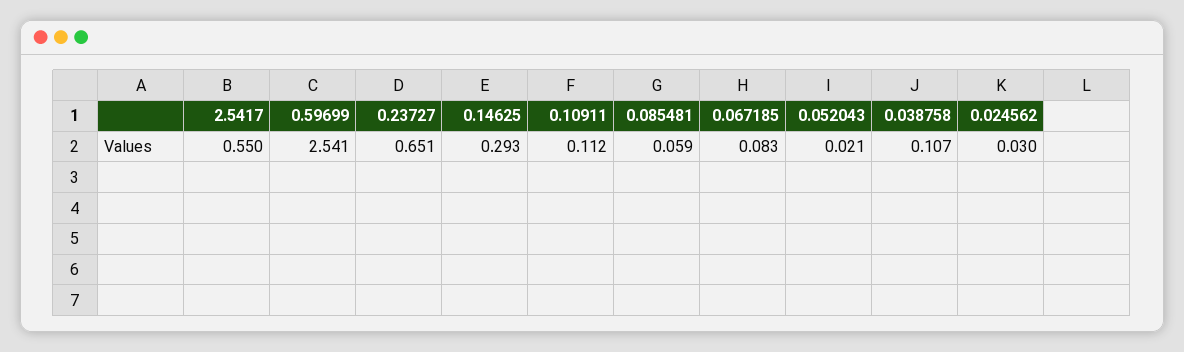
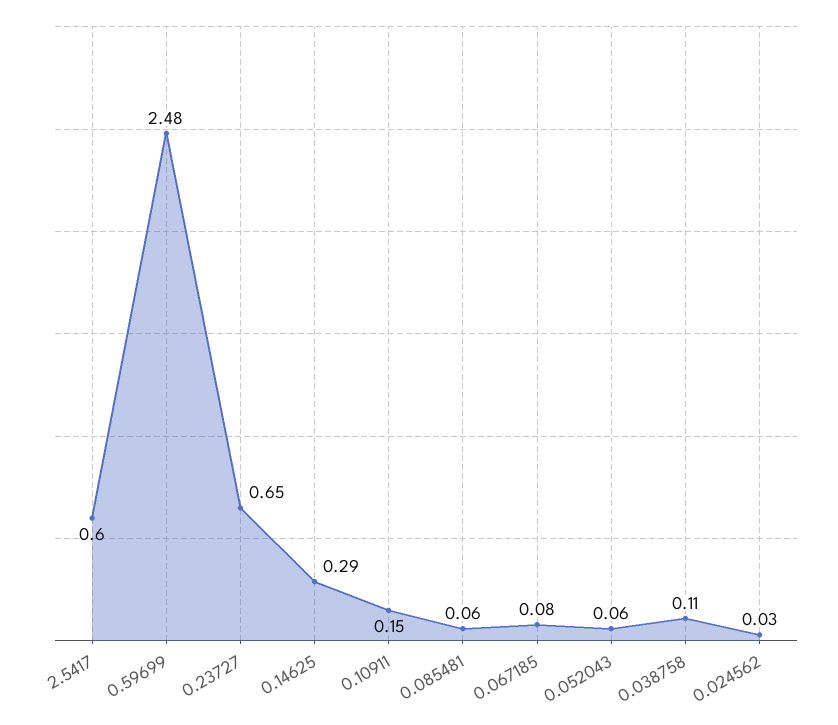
2.5417: 0.55 -> 0.6
0.59699: 2.541 -> 2.48
0.10911: 0.112 -> 0.15
0.052043: 0.021 -> 0.06

